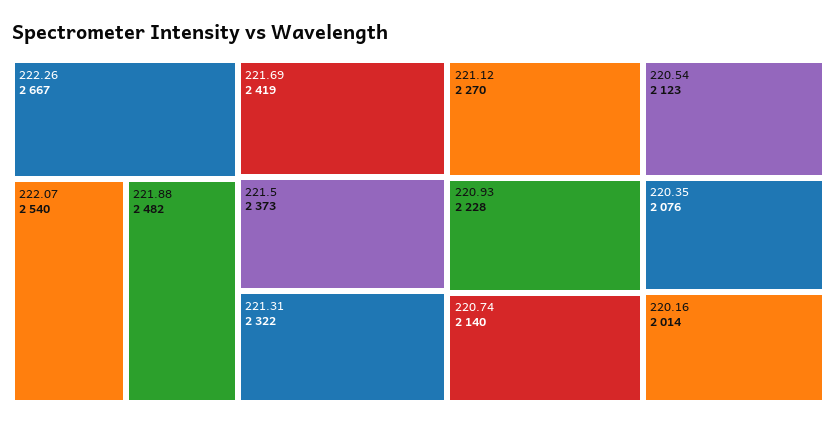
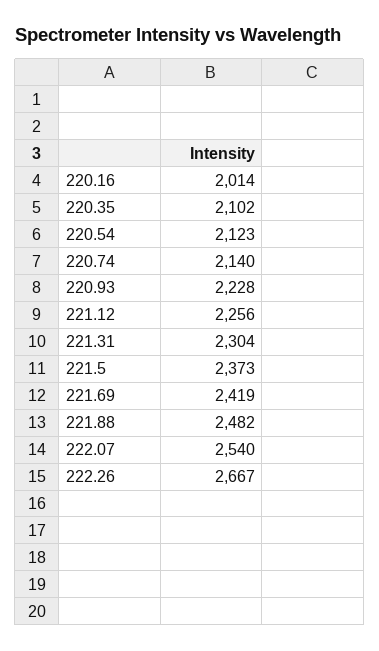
221.31: 2322 -> 2304
221.12: 2270 -> 2256
220.35: 2076 -> 2102

